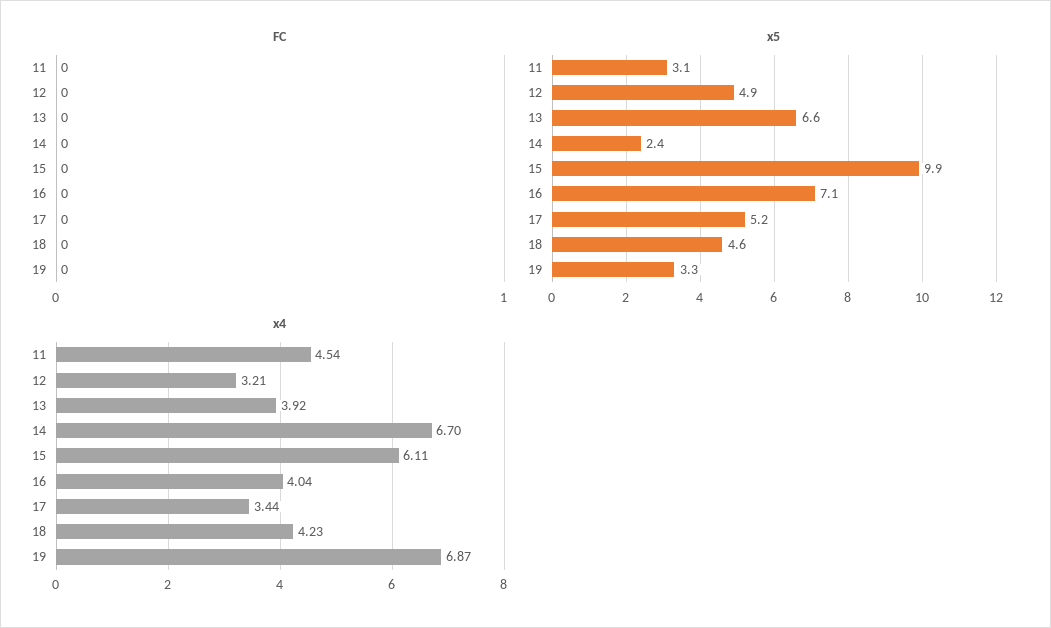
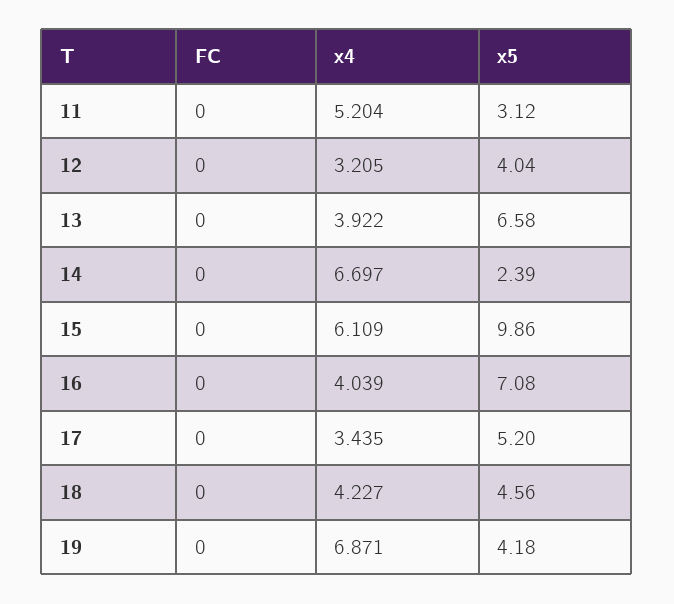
x5, 12: 4.9 -> 4.04
x5, 19: 3.3 -> 4.18
x4, 11: 4.54 -> 5.204

